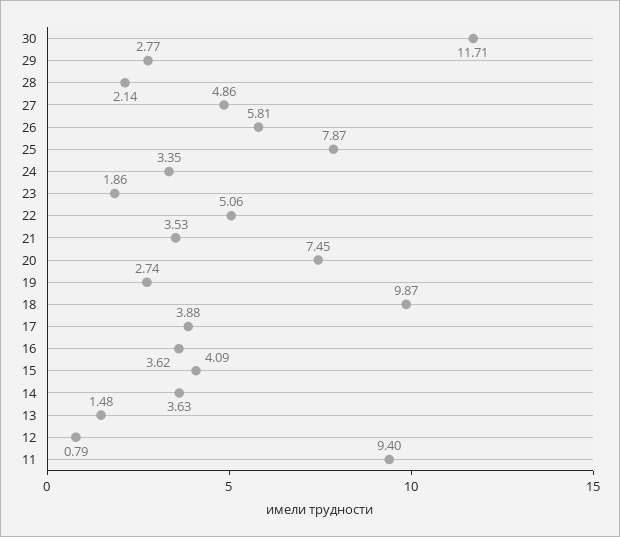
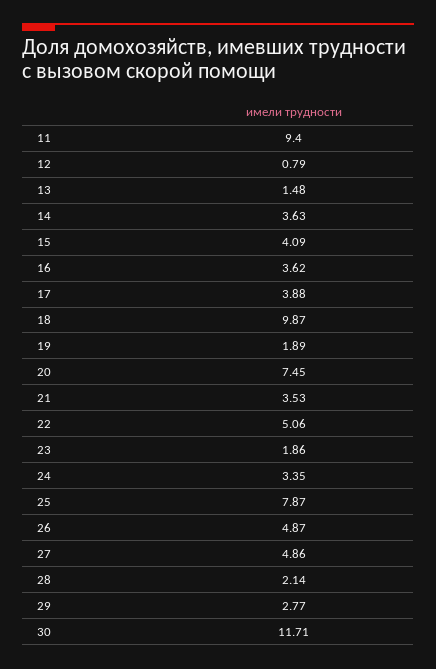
26: 5.81 -> 4.87
19: 2.74 -> 1.89

